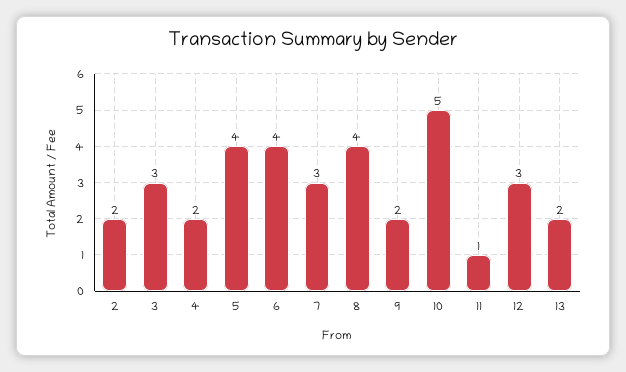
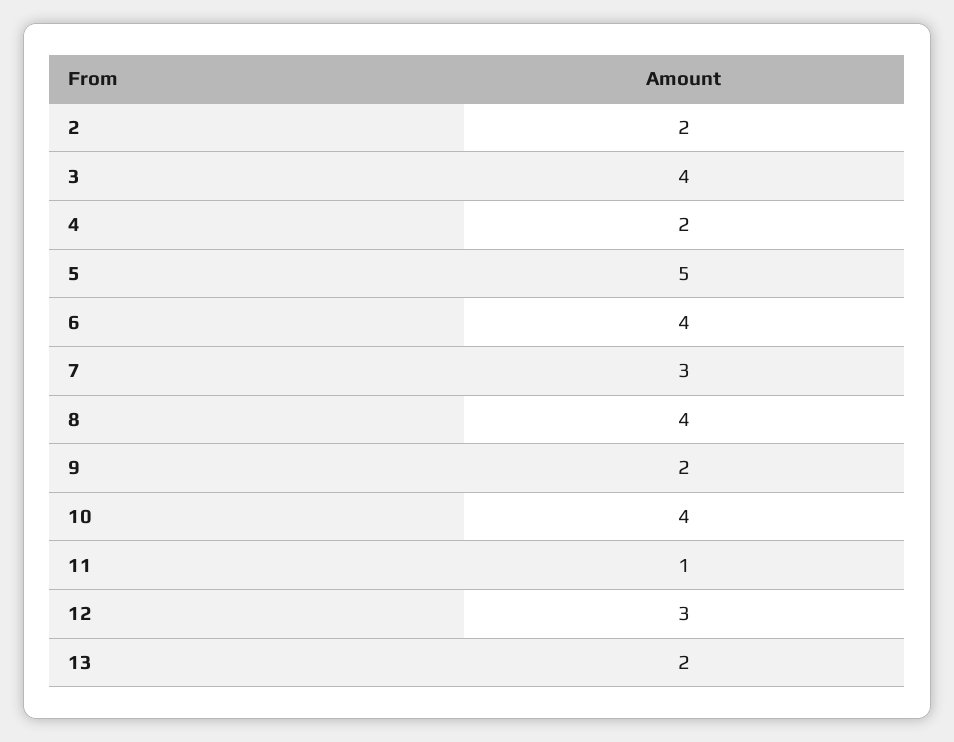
3: 3 -> 4
5: 4 -> 5
10: 5 -> 4

